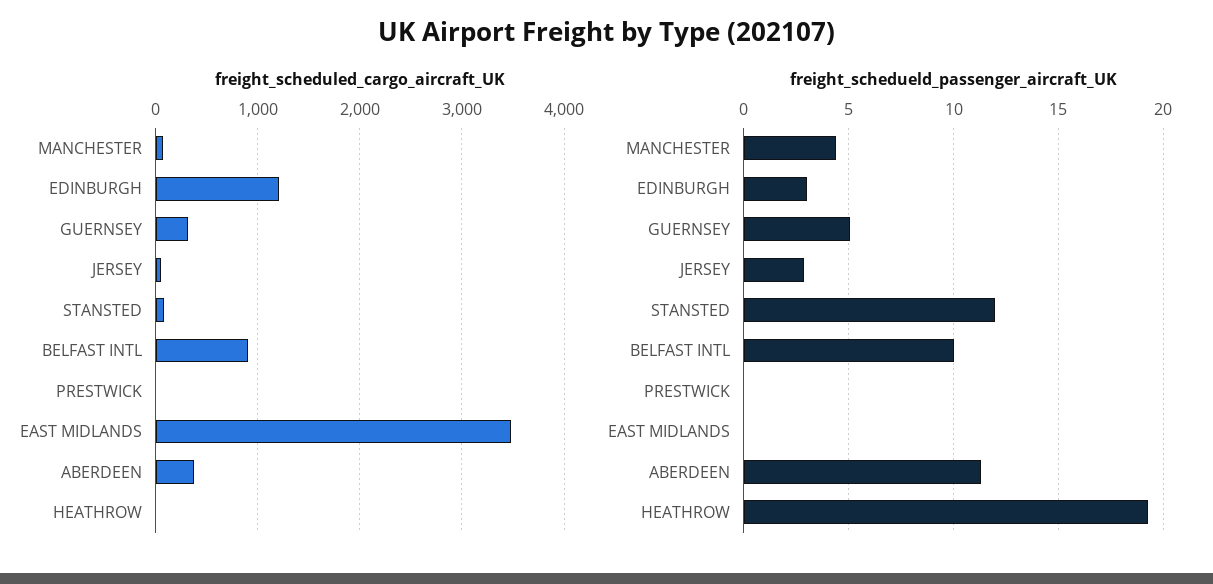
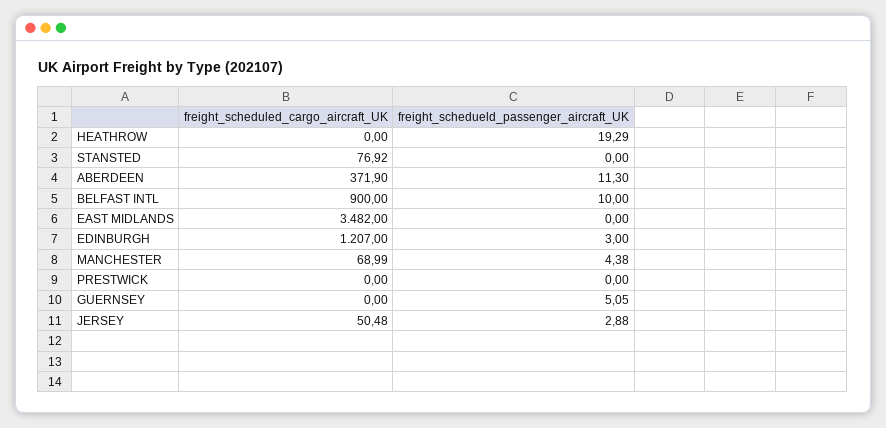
freight_scheduled_cargo_aircraft_UK, GUERNSEY: 300 -> 0
freight_schedueld_passenger_aircraft_UK, STANSTED: 12 -> 0

